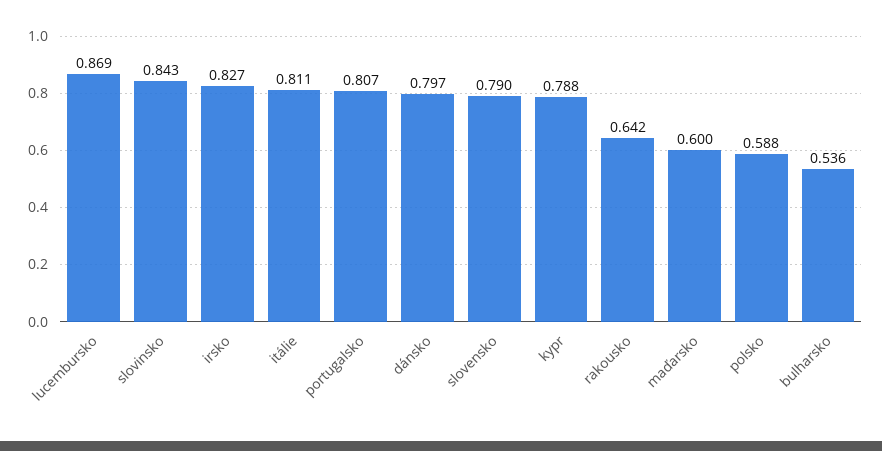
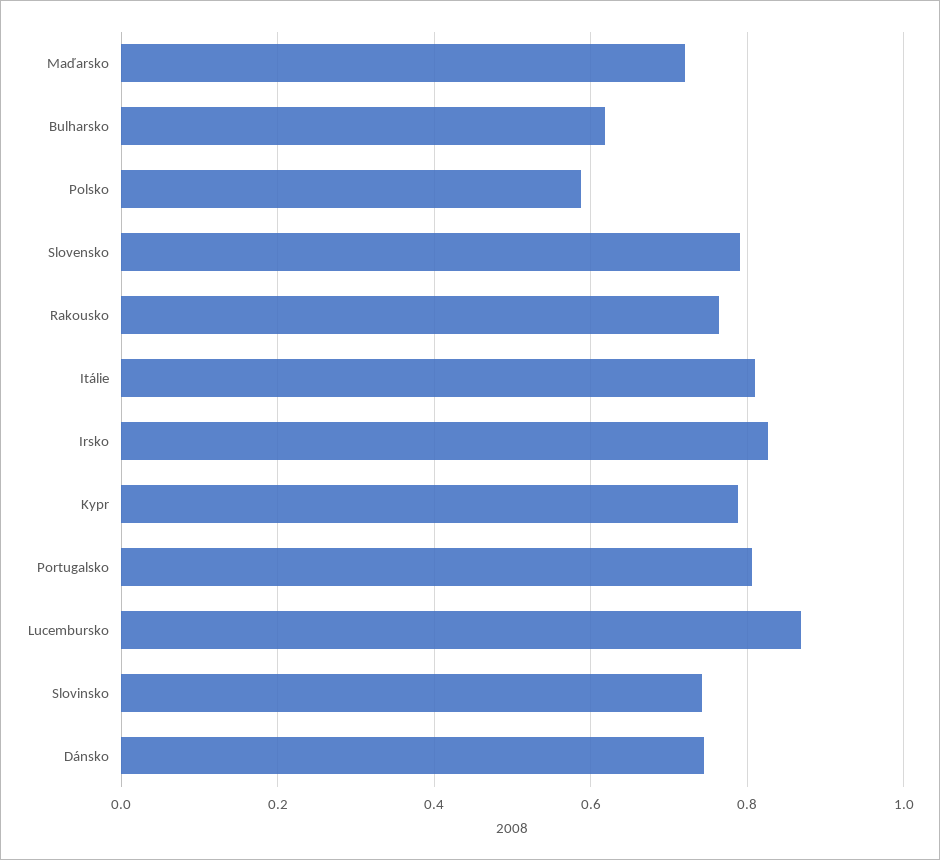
slovinsko: 0.843 -> 0.74
dánsko: 0.797 -> 0.74
rakousko: 0.642 -> 0.76
maďarsko: 0.6 -> 0.72
bulharsko: 0.536 -> 0.62

